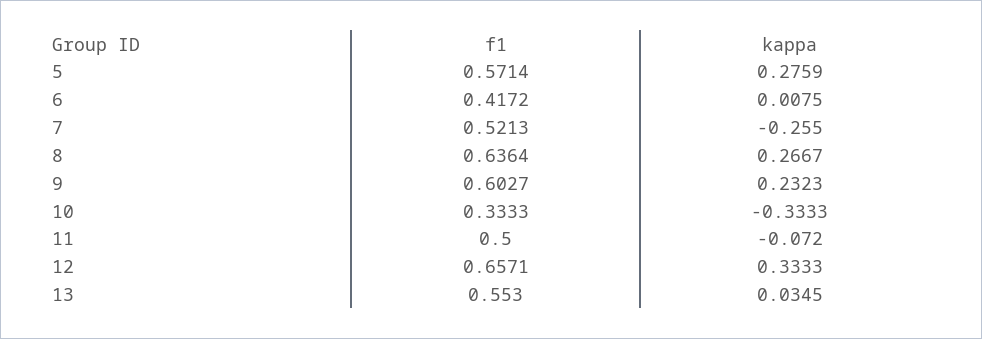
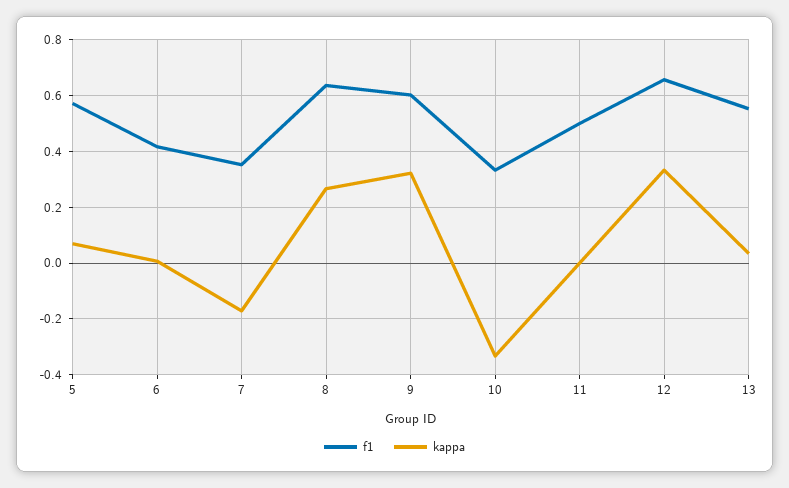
kappa, 5: 0.2759 -> 0.075
f1, 7: 0.5213 -> 0.35
kappa, 7: -0.255 -> -0.175
kappa, 9: 0.2323 -> 0.325
kappa, 11: -0.072 -> 0

